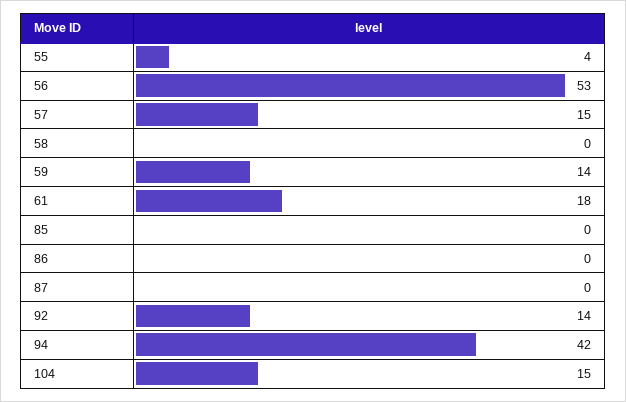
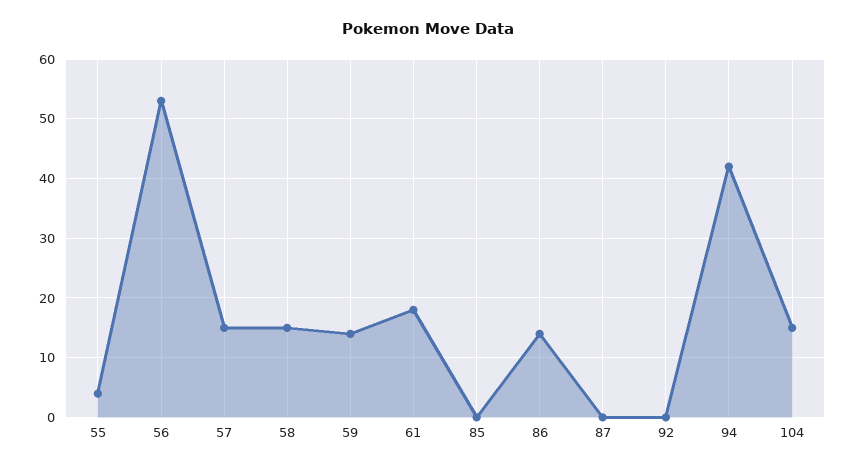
58: 0 -> 15
86: 0 -> 15
92: 14 -> 0

